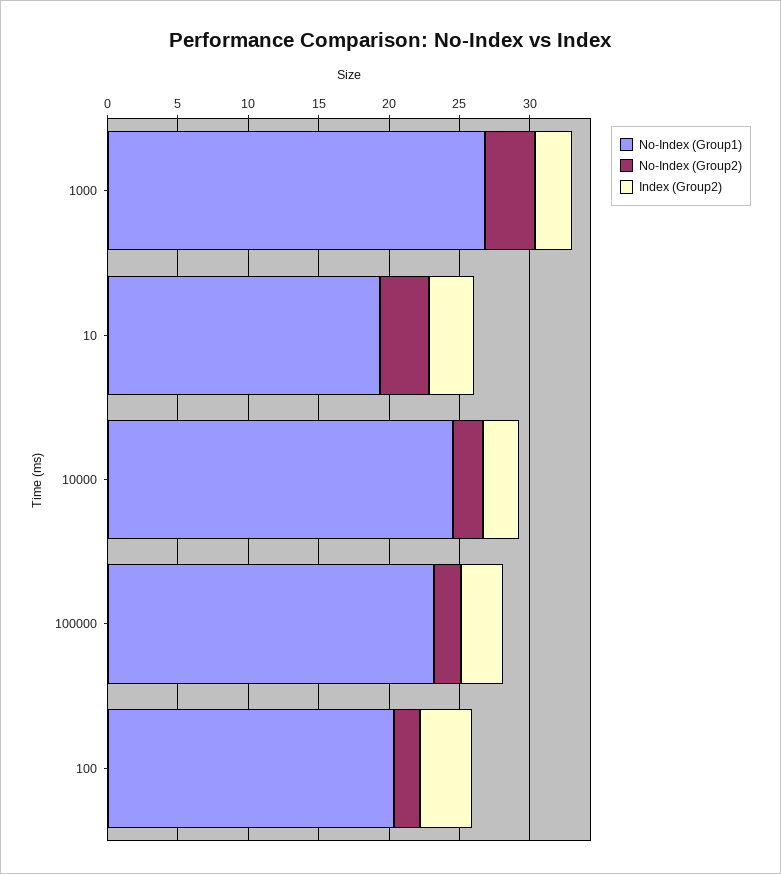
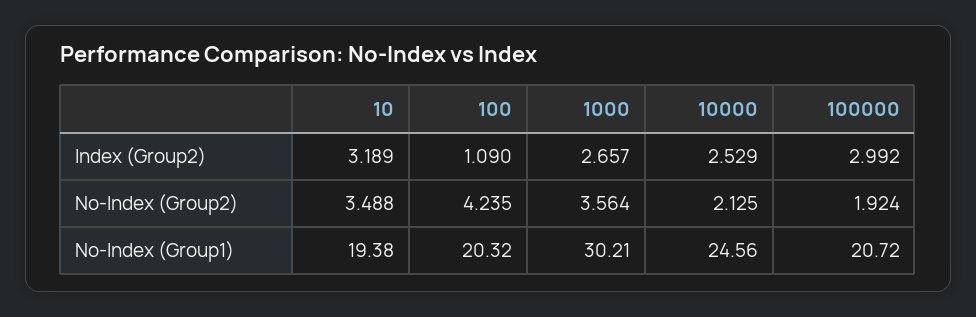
No-Index (Group1), 1000: 27 -> 30.21
No-Index (Group1), 100000: 23 -> 20.72
No-Index (Group2), 100: 2 -> 4.235
Index (Group2), 100: 4 -> 1.09

